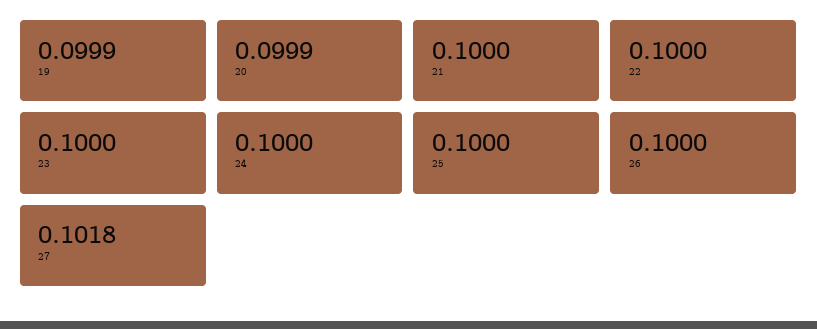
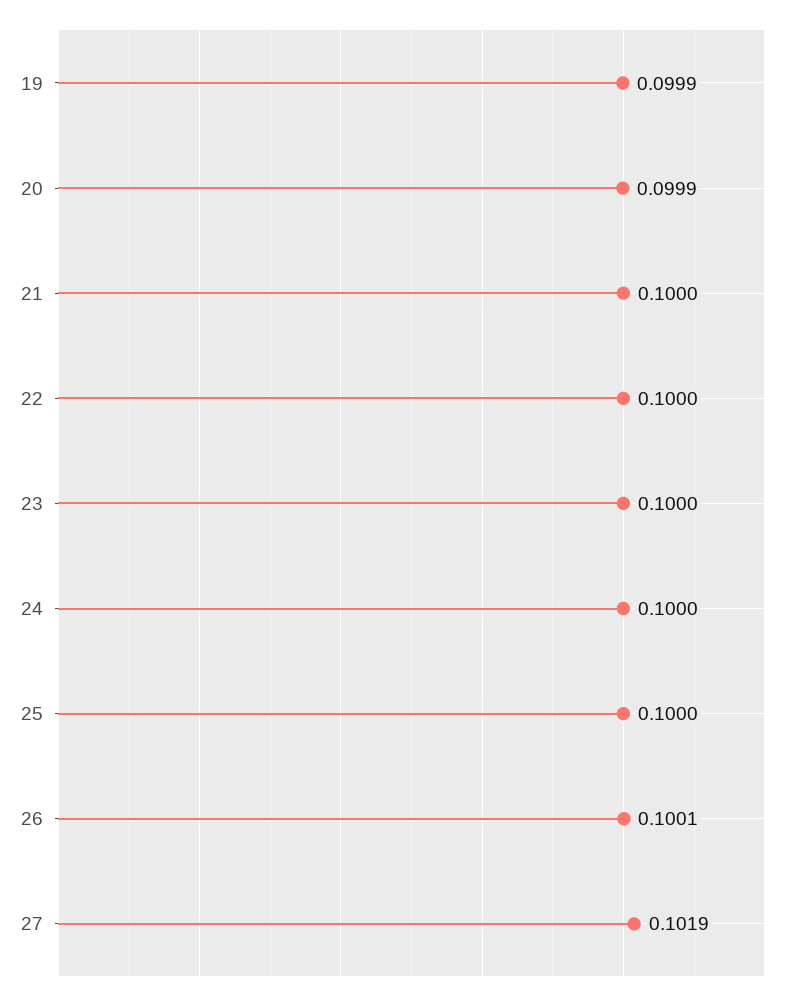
26: 0.1 -> 0.1001
27: 0.1018 -> 0.1019

